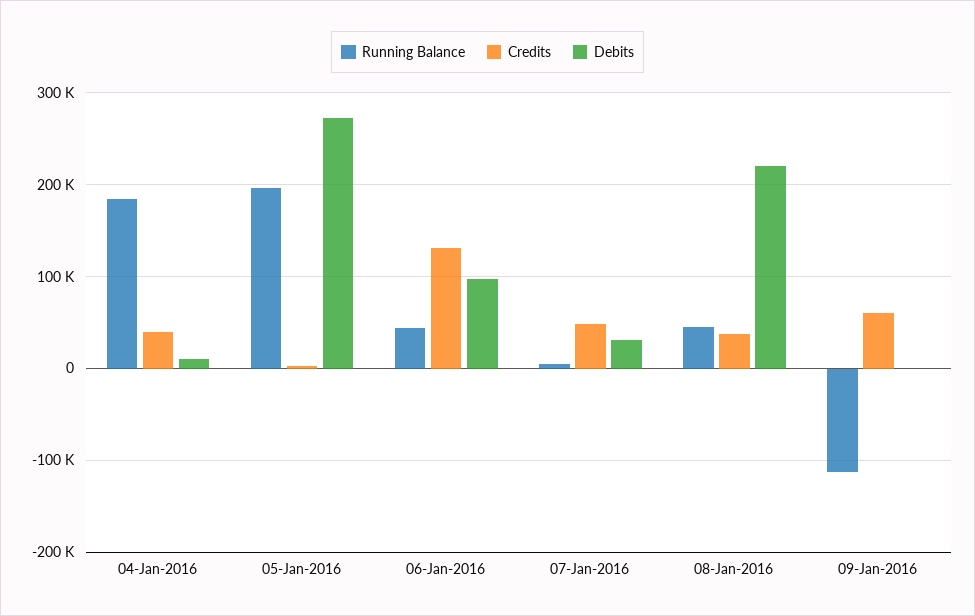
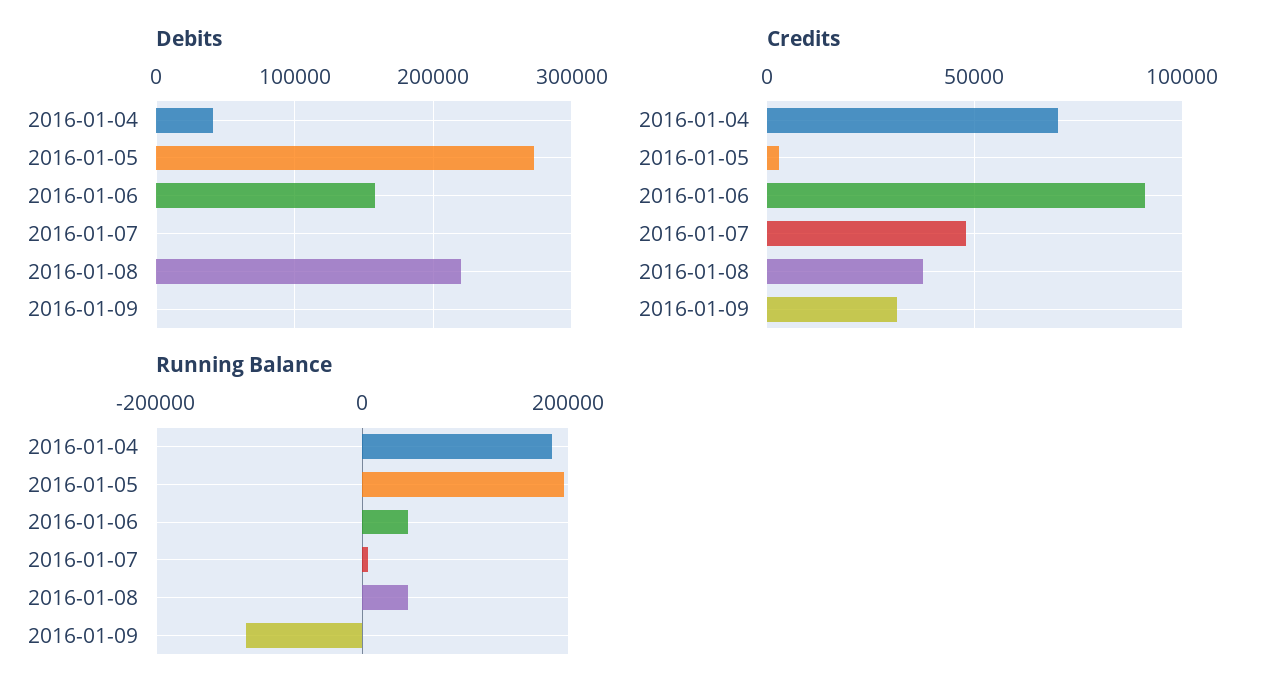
Credits, 04-Jan-2016: 40000 -> 70000
Debits, 04-Jan-2016: 10000 -> 40000
Credits, 06-Jan-2016: 130000 -> 90000
Debits, 06-Jan-2016: 100000 -> 160000
Debits, 07-Jan-2016: 30000 -> 0
Credits, 09-Jan-2016: 60000 -> 30000

